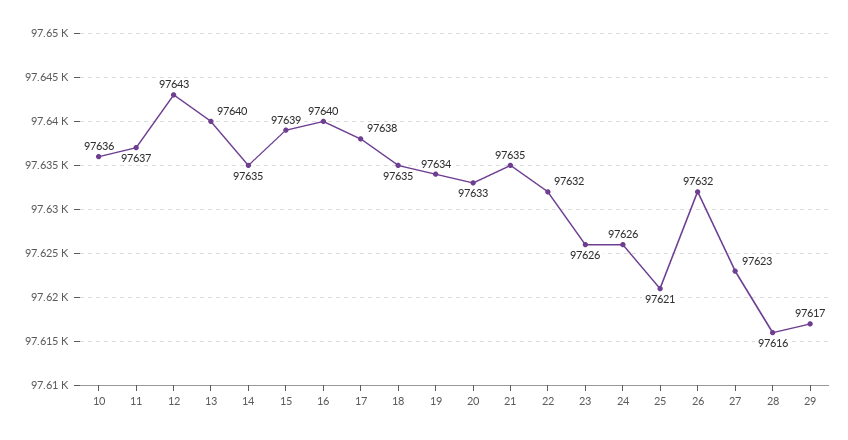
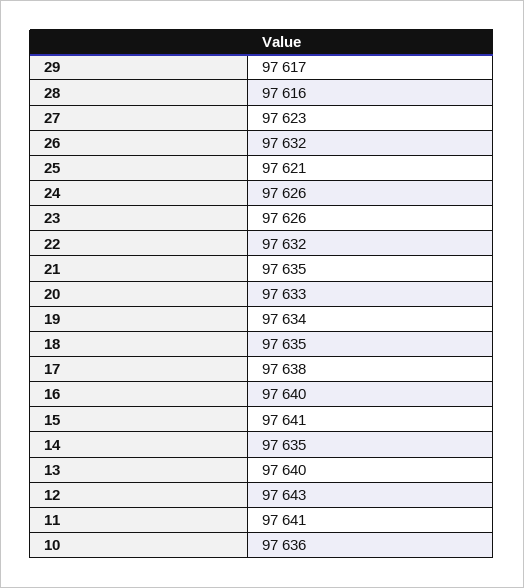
11: 97637 -> 97641
15: 97639 -> 97641

